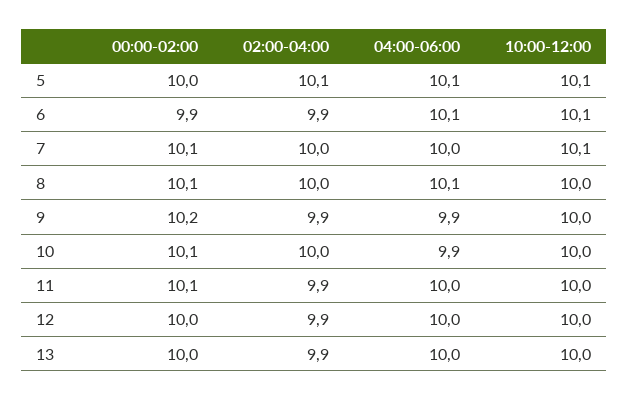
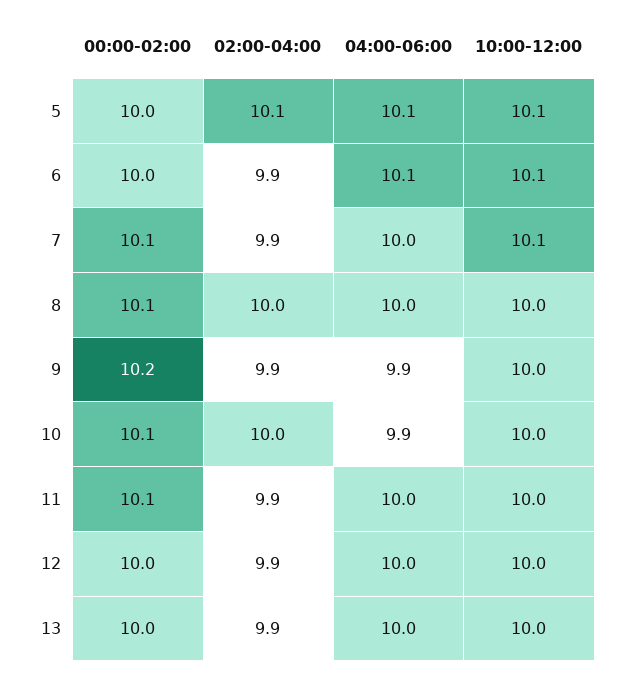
00:00-02:00, 6: 9.9 -> 10
02:00-04:00, 7: 10 -> 9.9
04:00-06:00, 8: 10.1 -> 10

